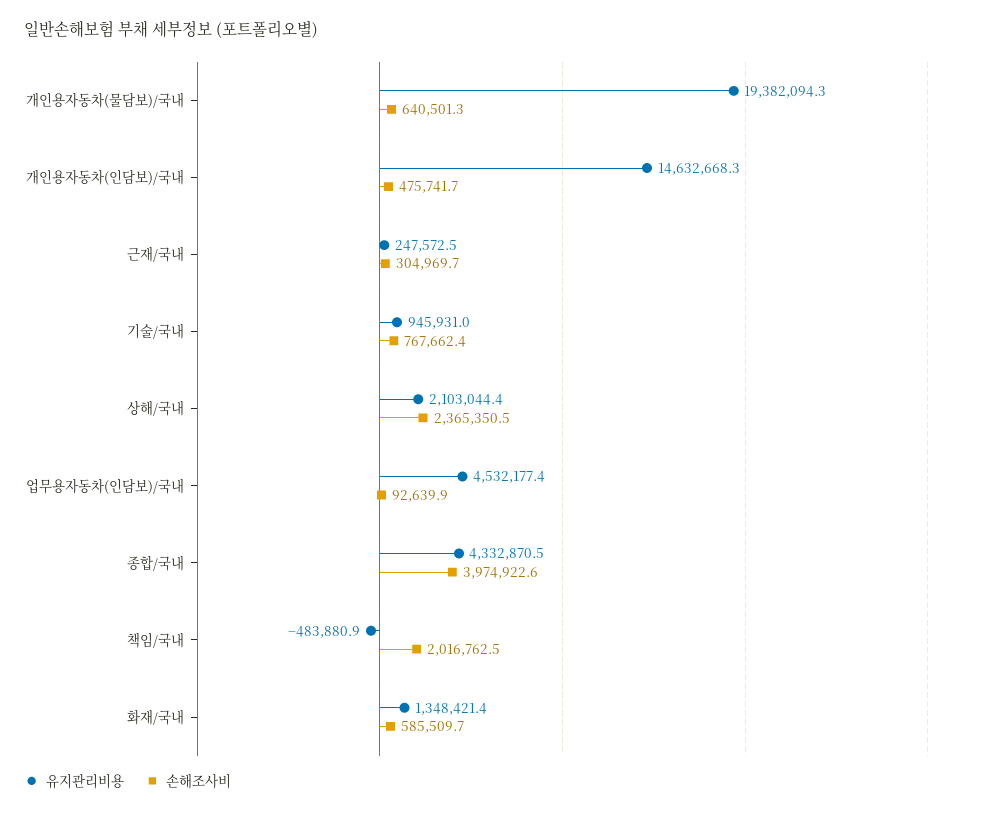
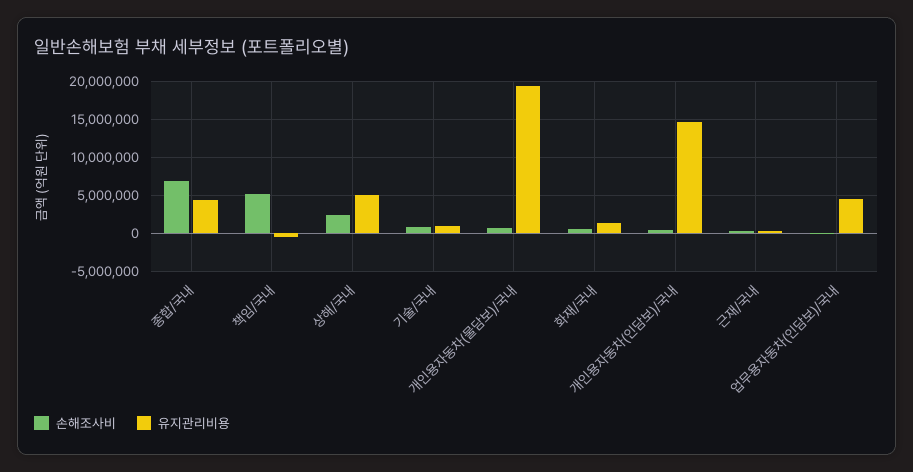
유지관리비용, 상해/국내: 2103044.4 -> 5000000
손해조사비, 종합/국내: 3974922.6 -> 7000000
손해조사비, 책임/국내: 2016762.5 -> 5000000

